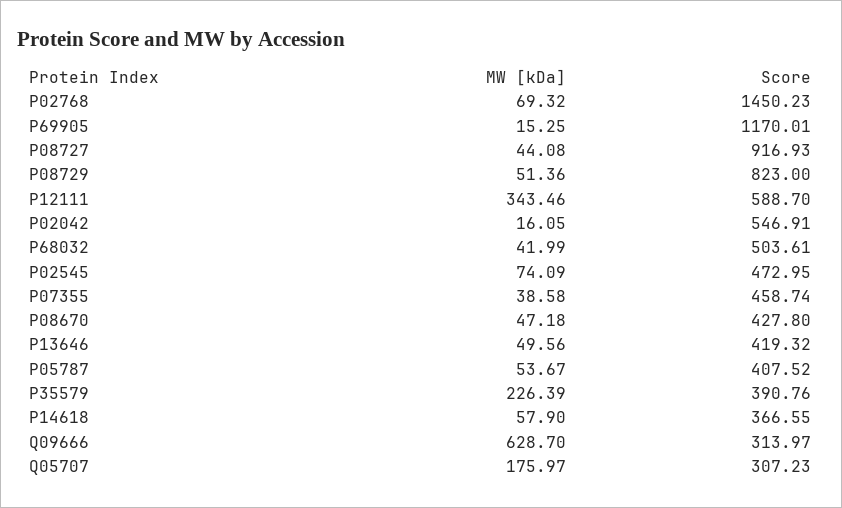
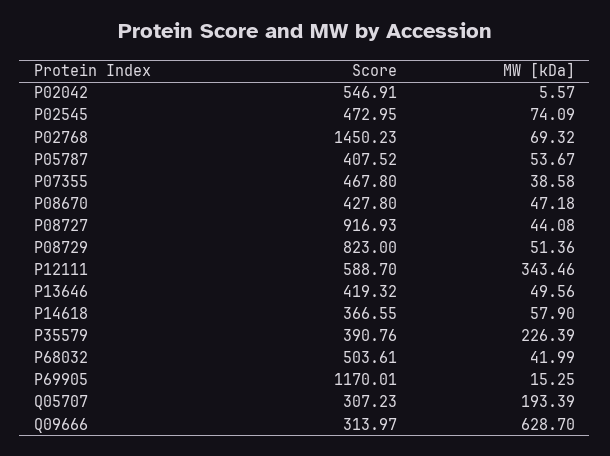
MW [kDa], P02042: 16.05 -> 5.57
Score, P07355: 458.74 -> 467.8
MW [kDa], Q05707: 175.97 -> 193.39

